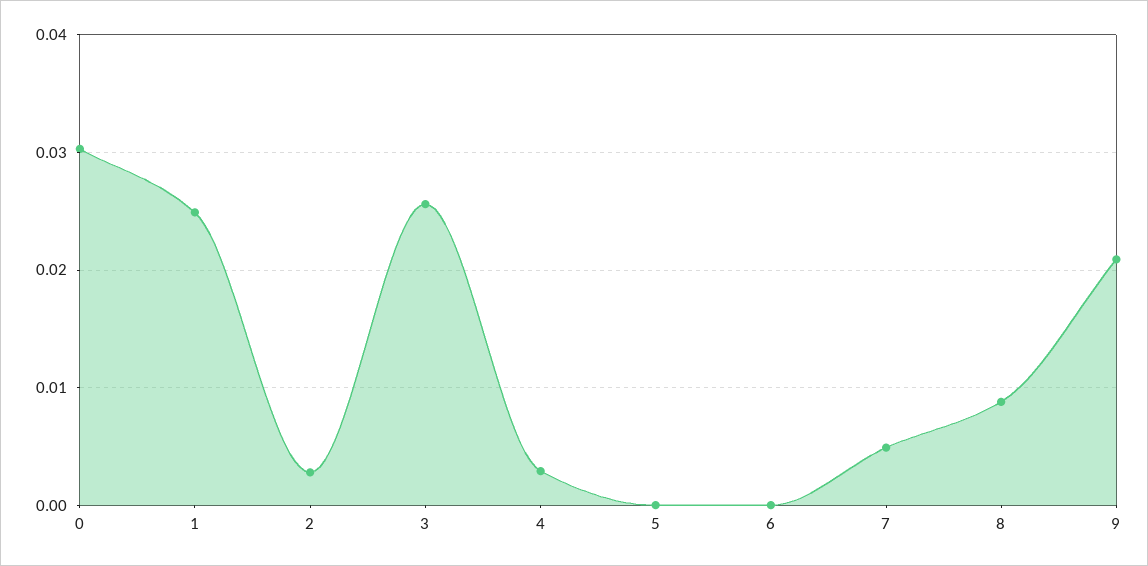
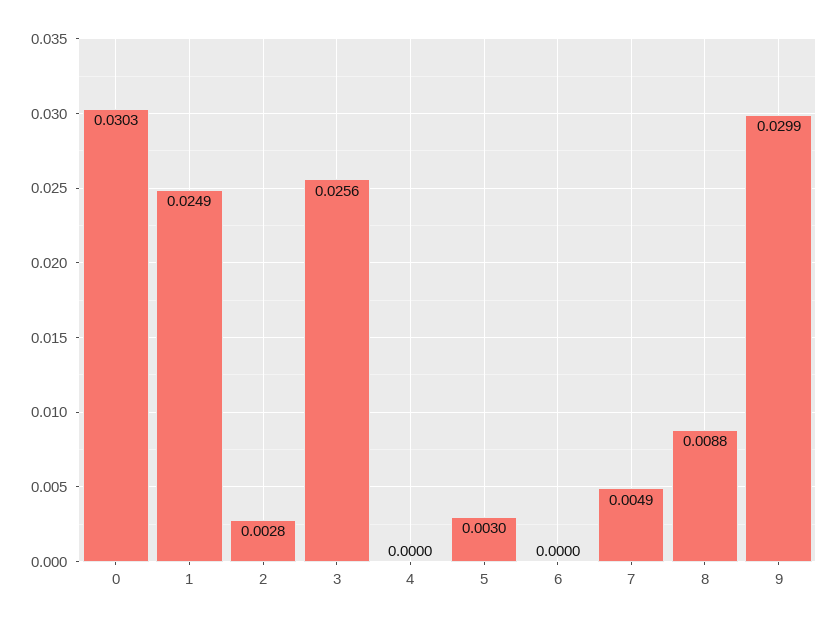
4: 0.003 -> 0
5: 0 -> 0.003
9: 0.021 -> 0.0299

